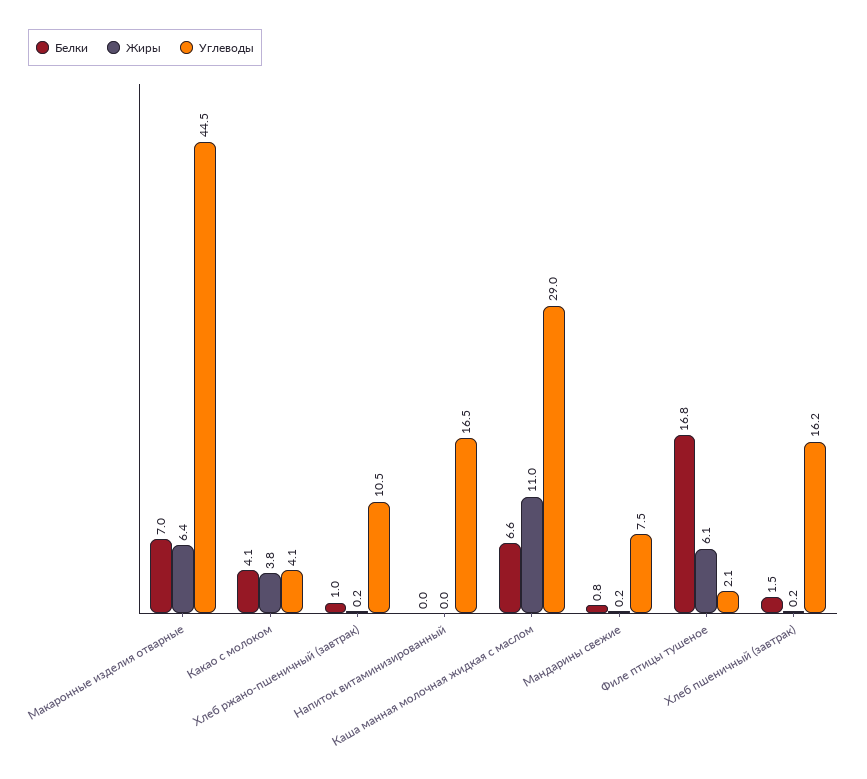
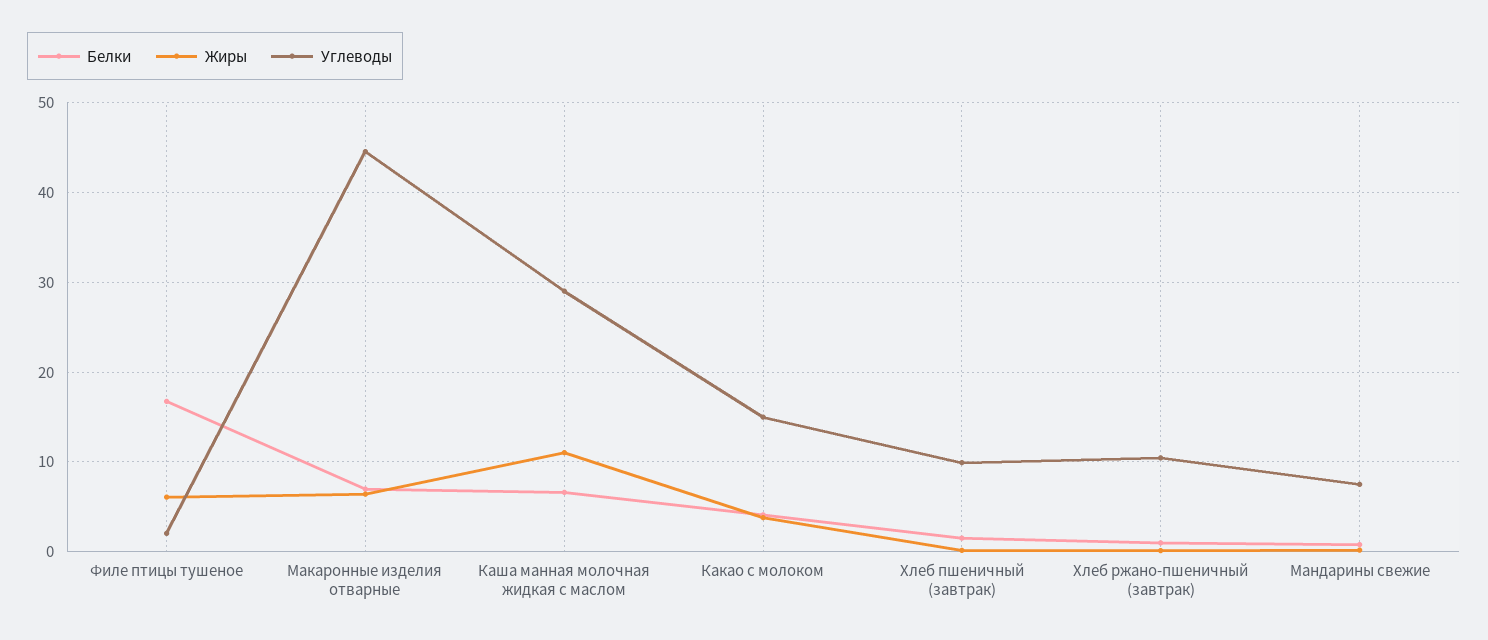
Углеводы, Какао с молоком: 4.1 -> 15
Белки, Напиток витаминизированный: 0 -> none
Жиры, Напиток витаминизированный: 0 -> none
Углеводы, Напиток витаминизированный: 16.5 -> none
Углеводы, Хлеб пшеничный (завтрак): 16.2 -> 10

